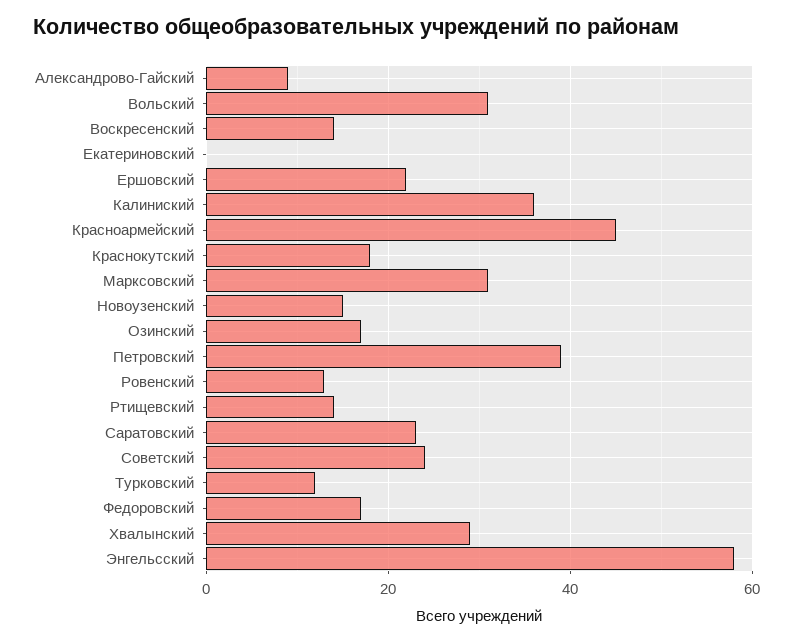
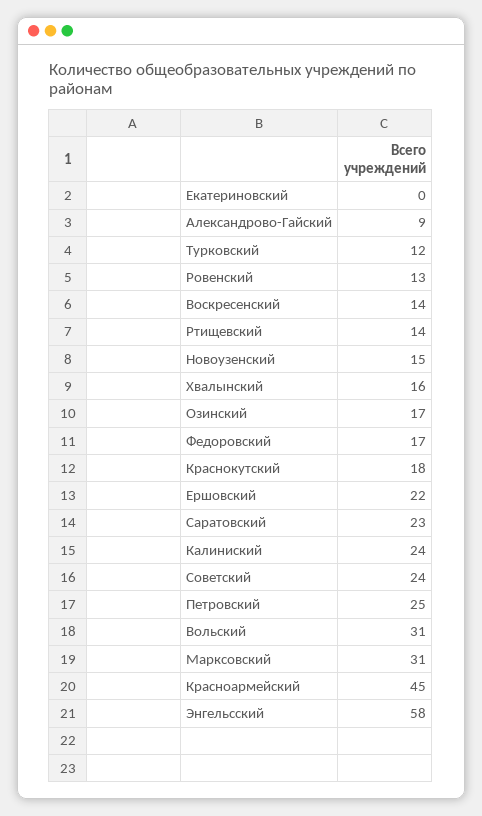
Калиниский: 35 -> 24
Петровский: 40 -> 25
Хвалынский: 30 -> 16

